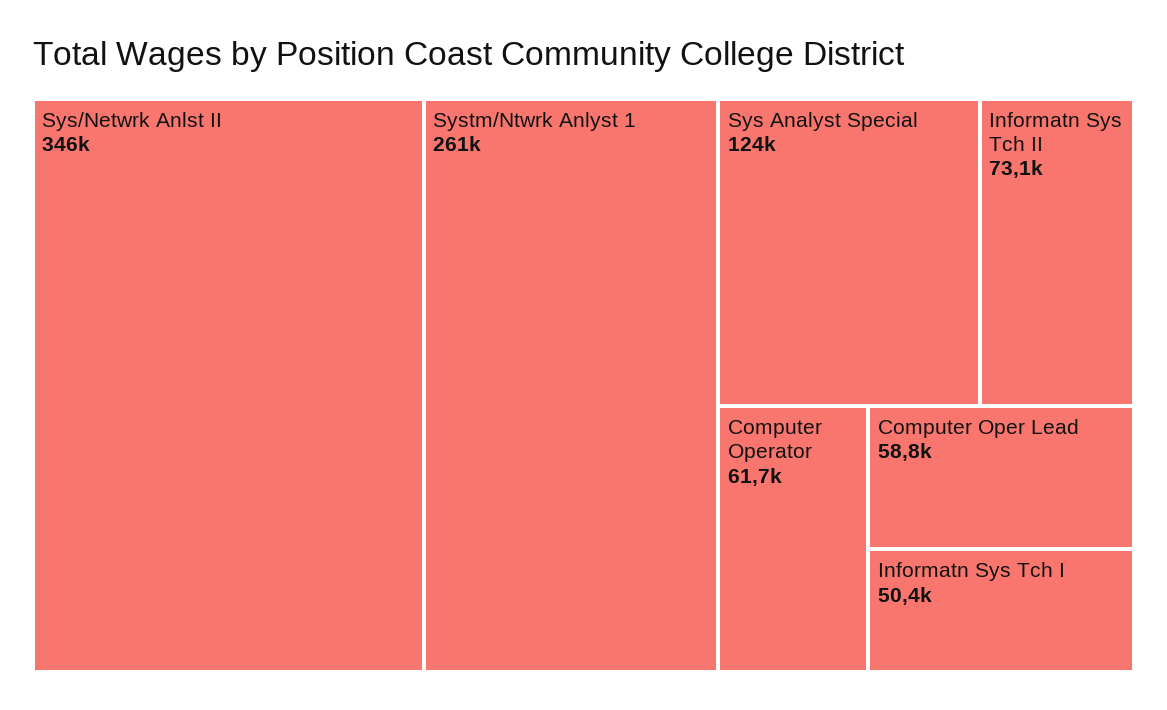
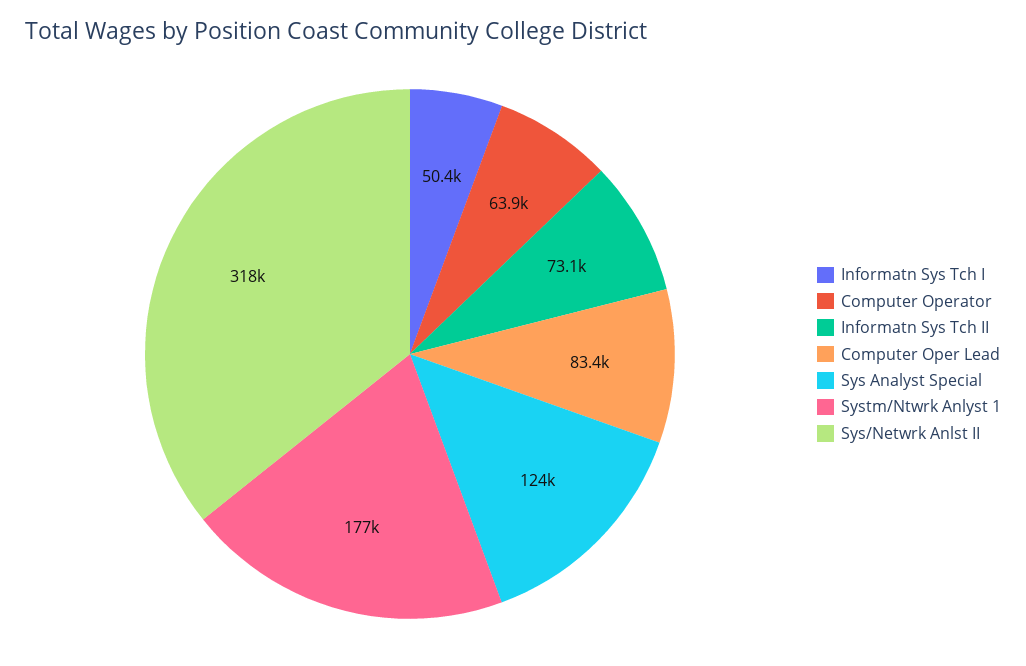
Sys/Netwrk Anlst II: 346000 -> 318000
Systm/Ntwrk Anlyst 1: 261000 -> 177000
Computer Operator: 61700 -> 63900
Computer Oper Lead: 58800 -> 83400

